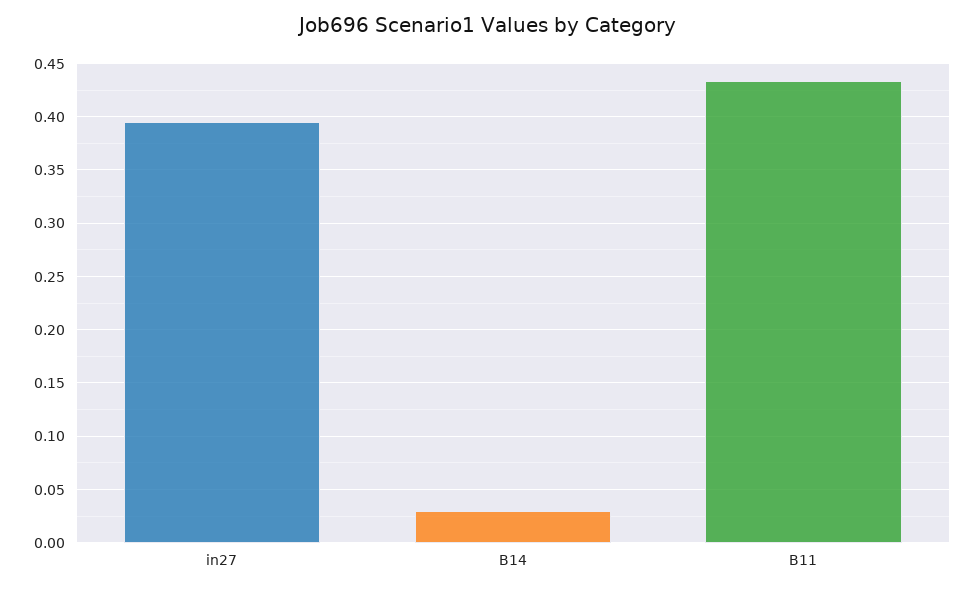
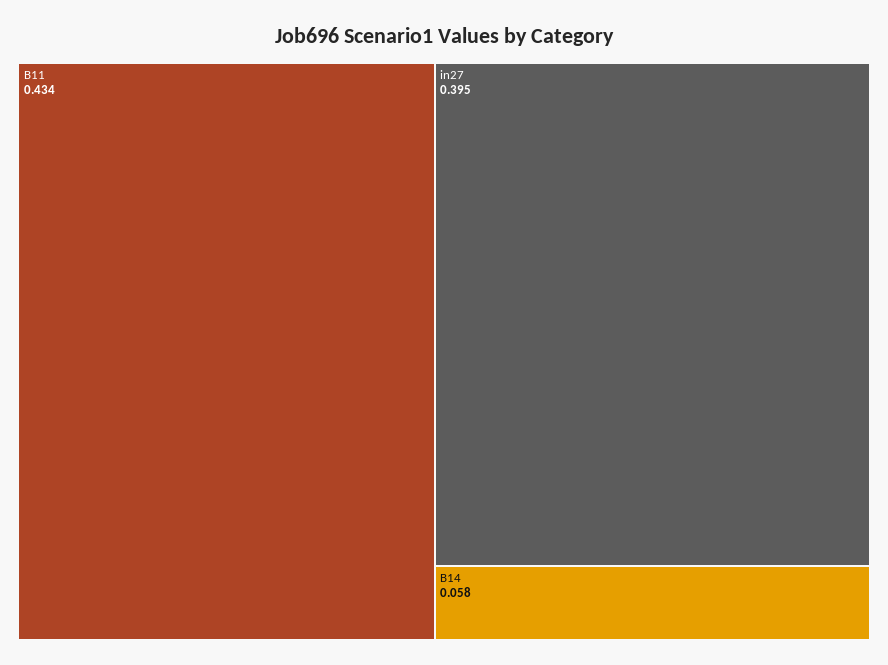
B14: 0.03 -> 0.058

